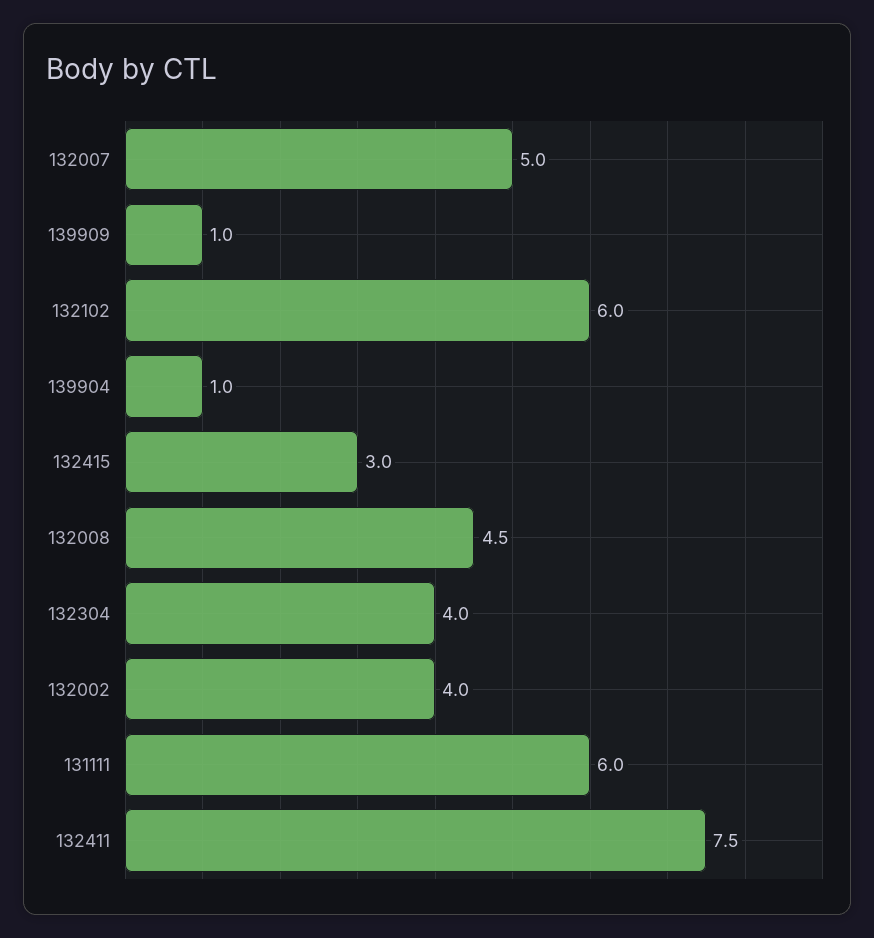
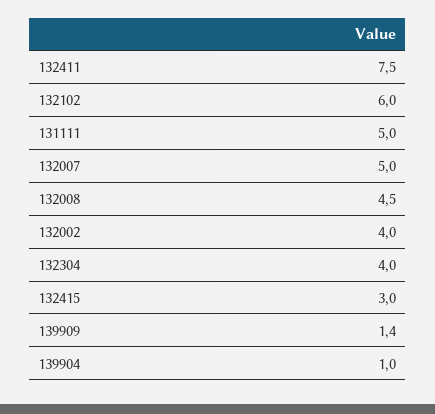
139909: 1 -> 1.4
131111: 6 -> 5

